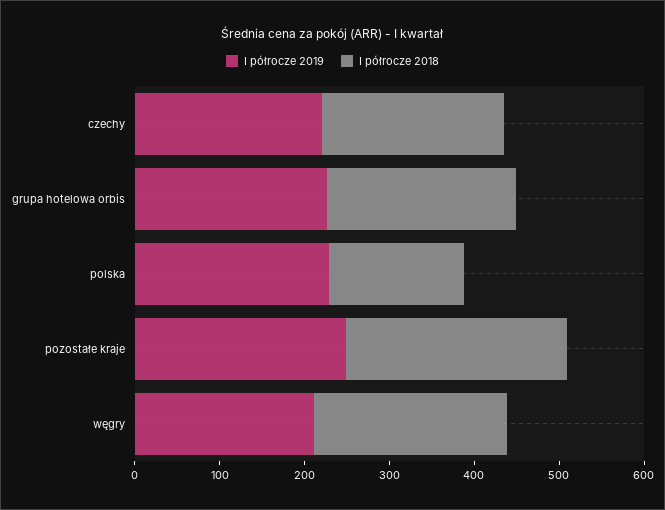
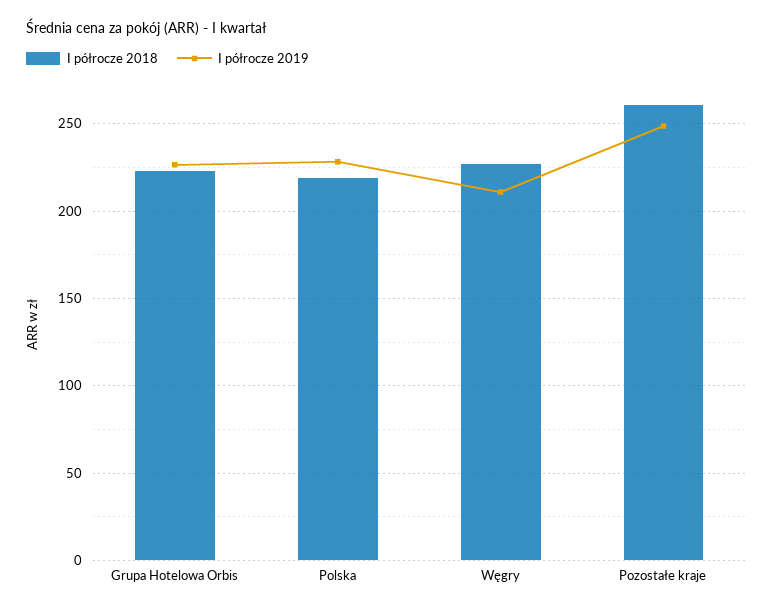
I półrocze 2019, czechy: 220 -> none
I półrocze 2018, czechy: 220 -> none
I półrocze 2018, polska: 160 -> 220

